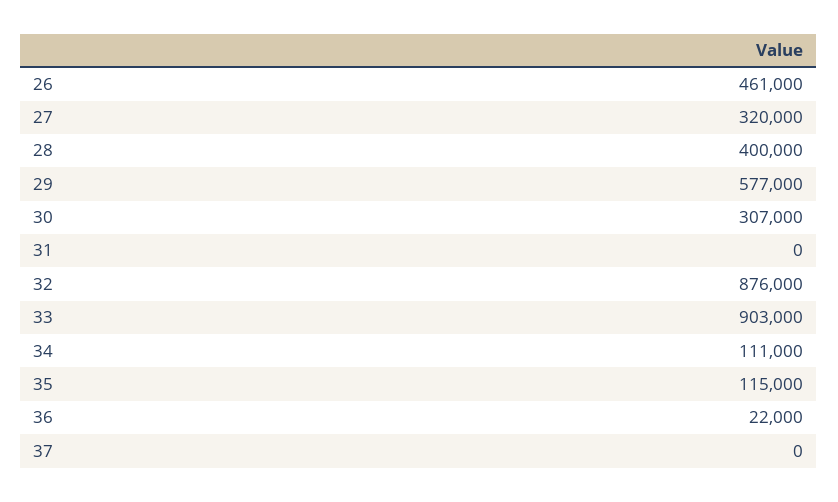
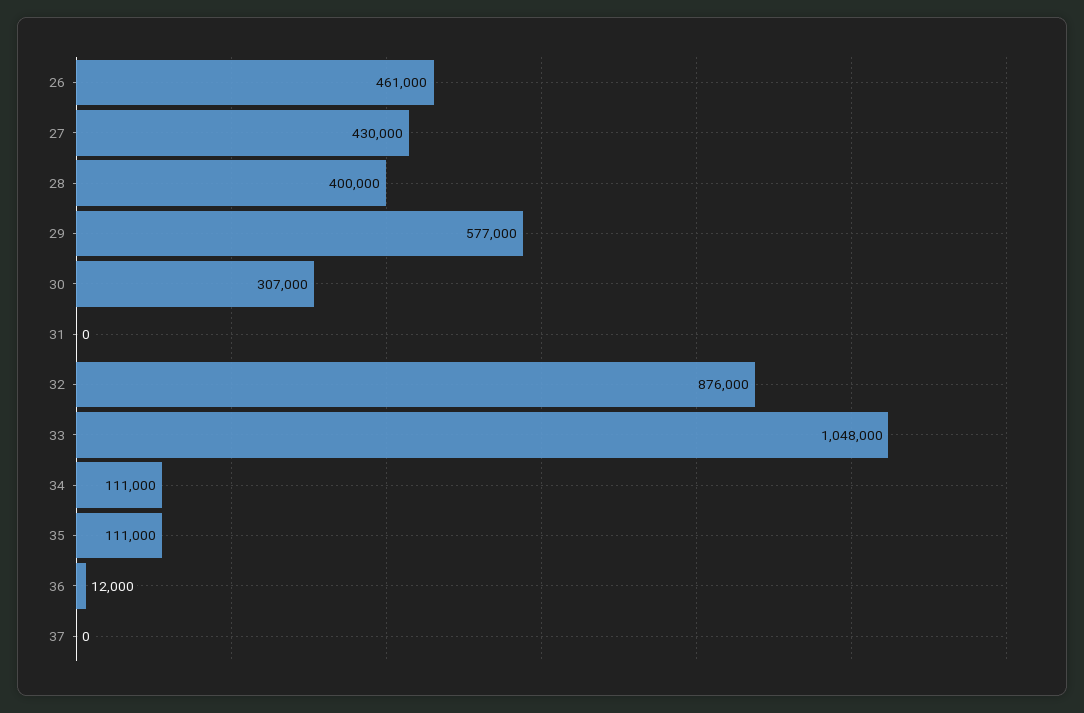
27: 320000 -> 430000
33: 903000 -> 1048000
35: 115000 -> 111000
36: 22000 -> 12000

